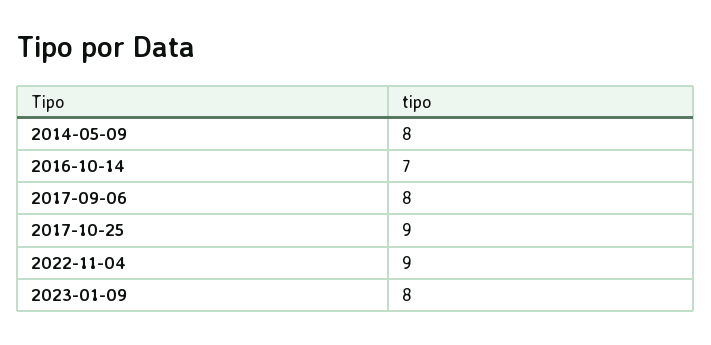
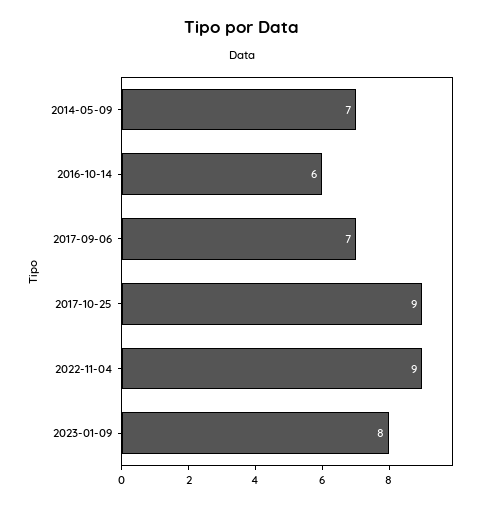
2014-05-09: 8 -> 7
2016-10-14: 7 -> 6
2017-09-06: 8 -> 7

